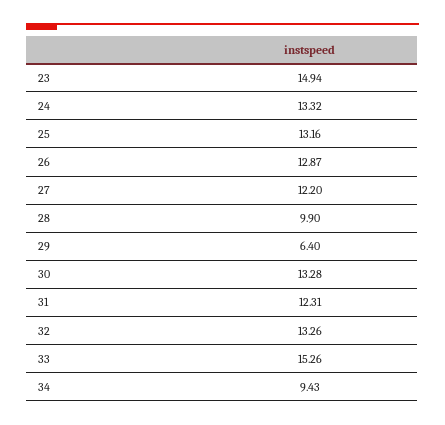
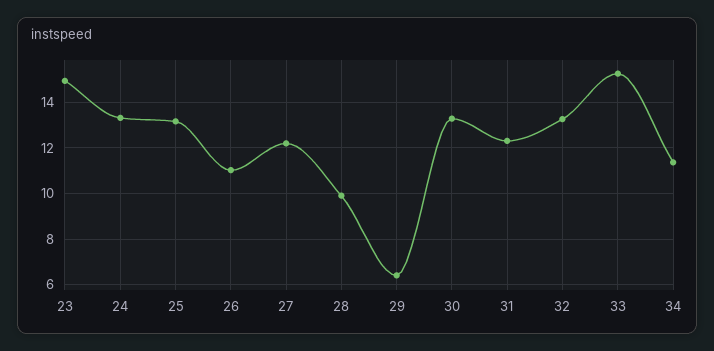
26: 12.87 -> 11
34: 9.43 -> 11.5

